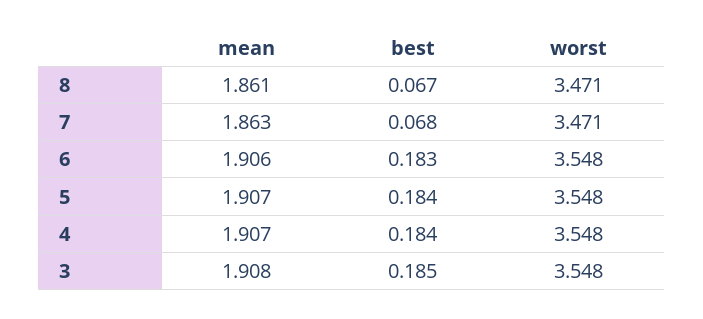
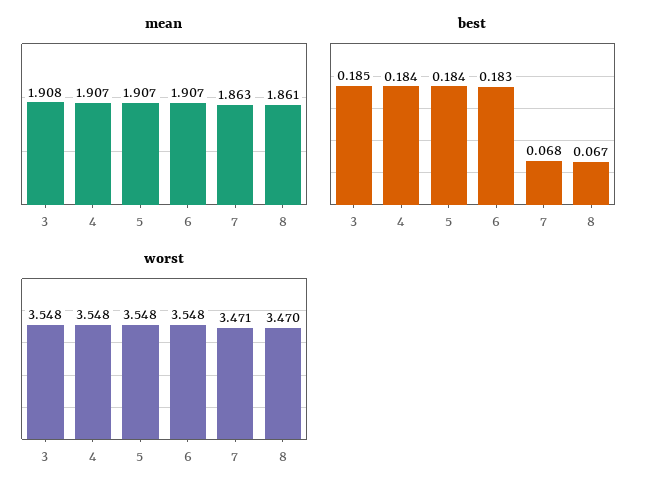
worst, 8: 3.471 -> 3.47
mean, 6: 1.906 -> 1.907

